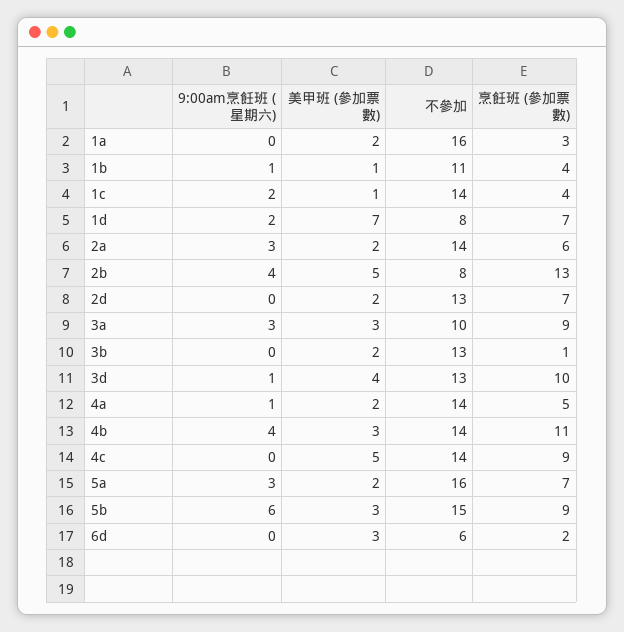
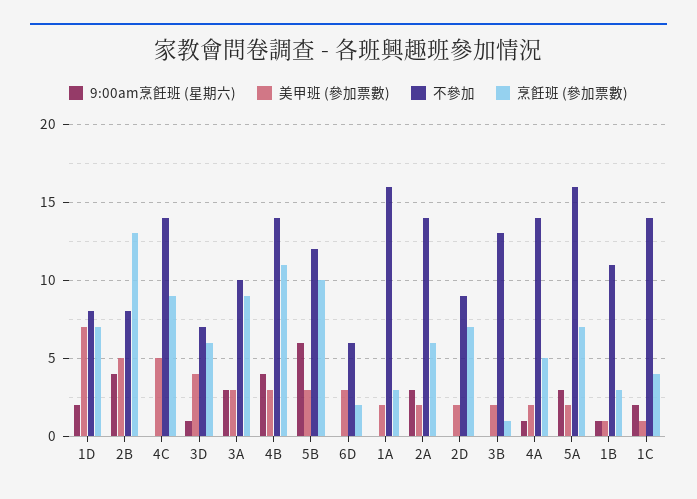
烹飪班 (參加票數), 1b: 4 -> 3
不參加, 2d: 13 -> 9
不參加, 3d: 13 -> 7
烹飪班 (參加票數), 3d: 10 -> 6
不參加, 5b: 15 -> 12
烹飪班 (參加票數), 5b: 9 -> 10

